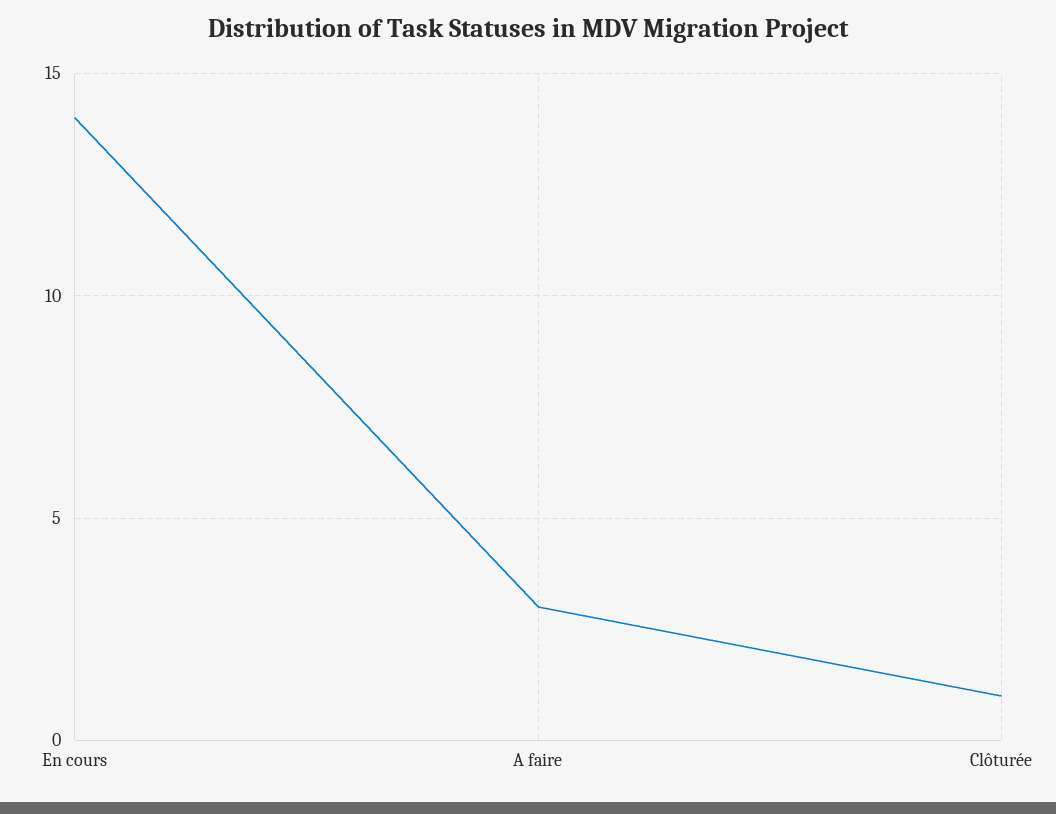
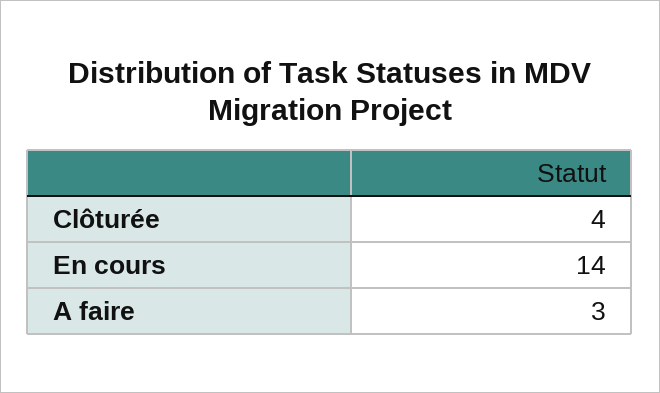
Clôturée: 1 -> 4

